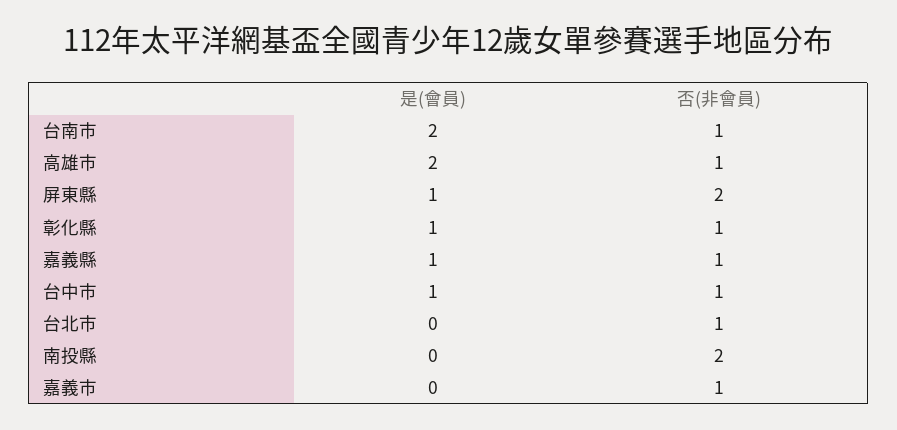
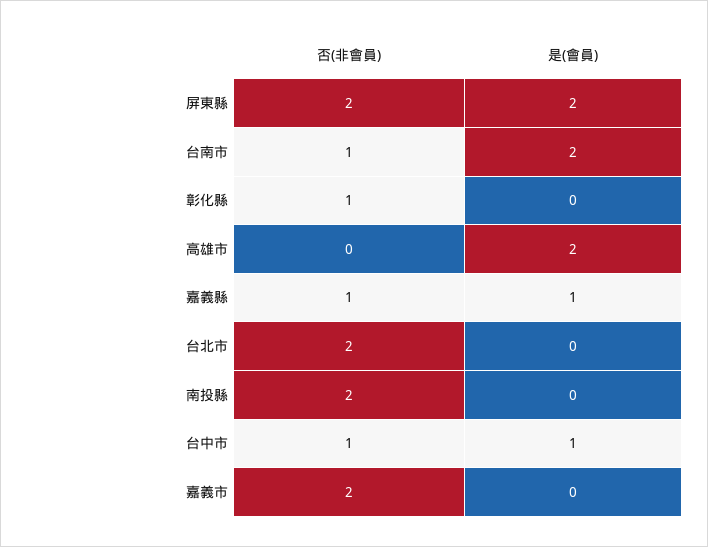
否(非會員), 高雄市: 1 -> 0
是(會員), 屏東縣: 1 -> 2
是(會員), 彰化縣: 1 -> 0
否(非會員), 台北市: 1 -> 2
否(非會員), 嘉義市: 1 -> 2

